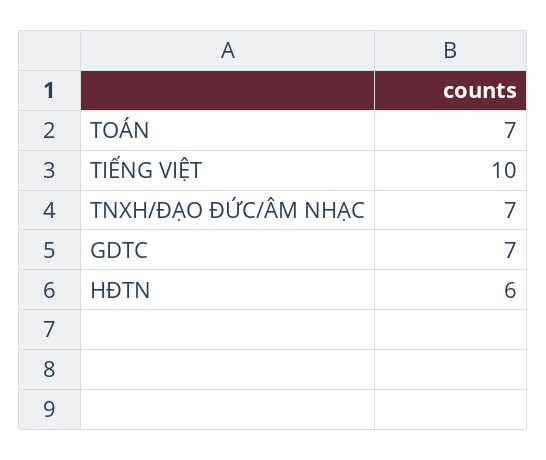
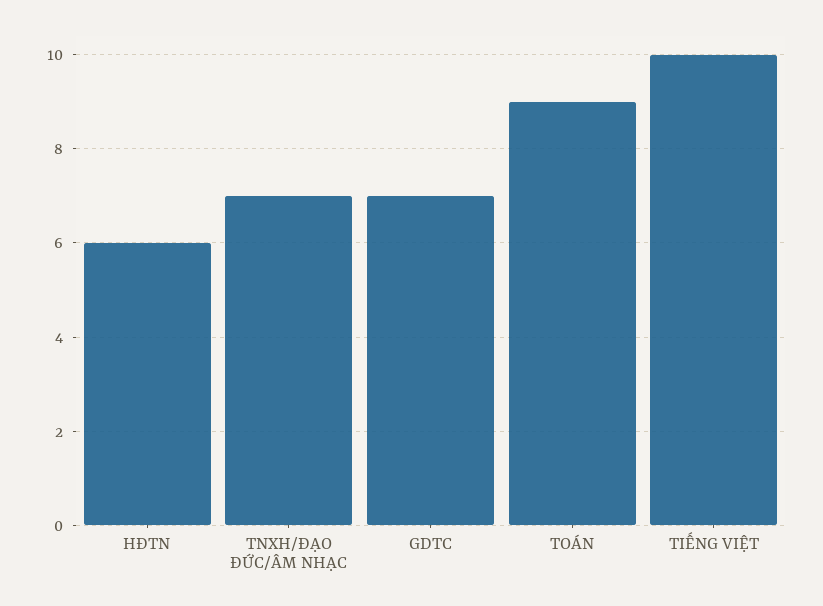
TOÁN: 7 -> 9

